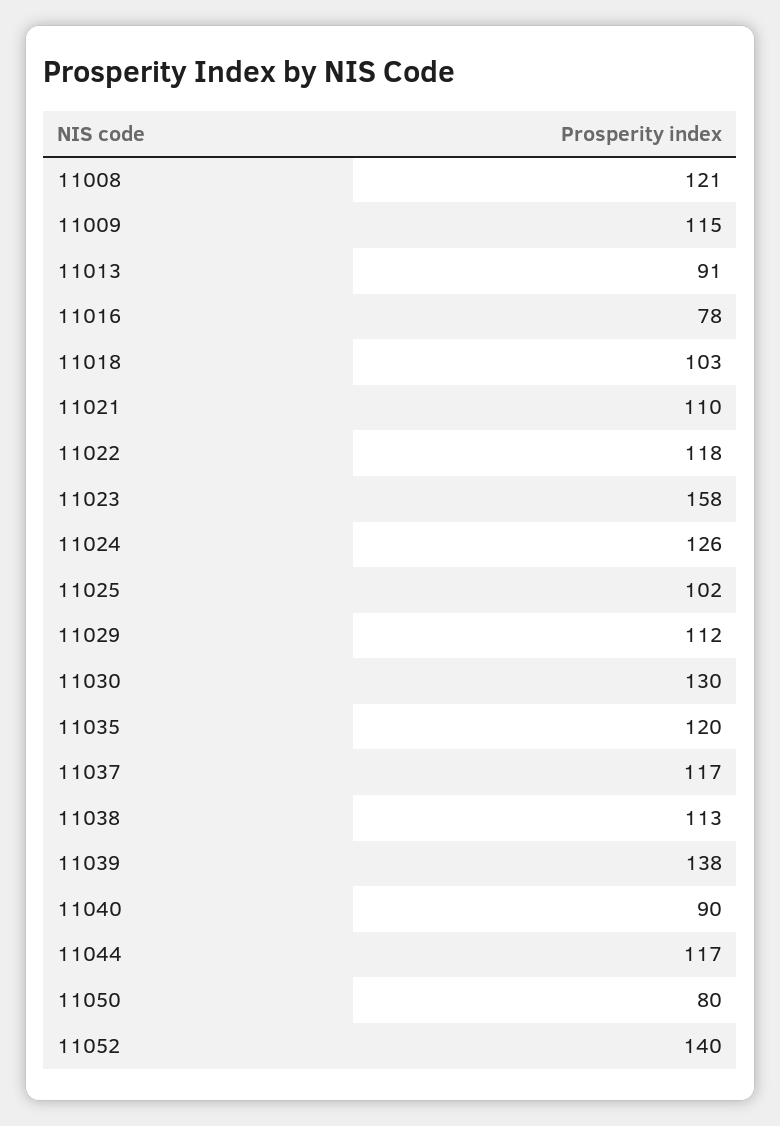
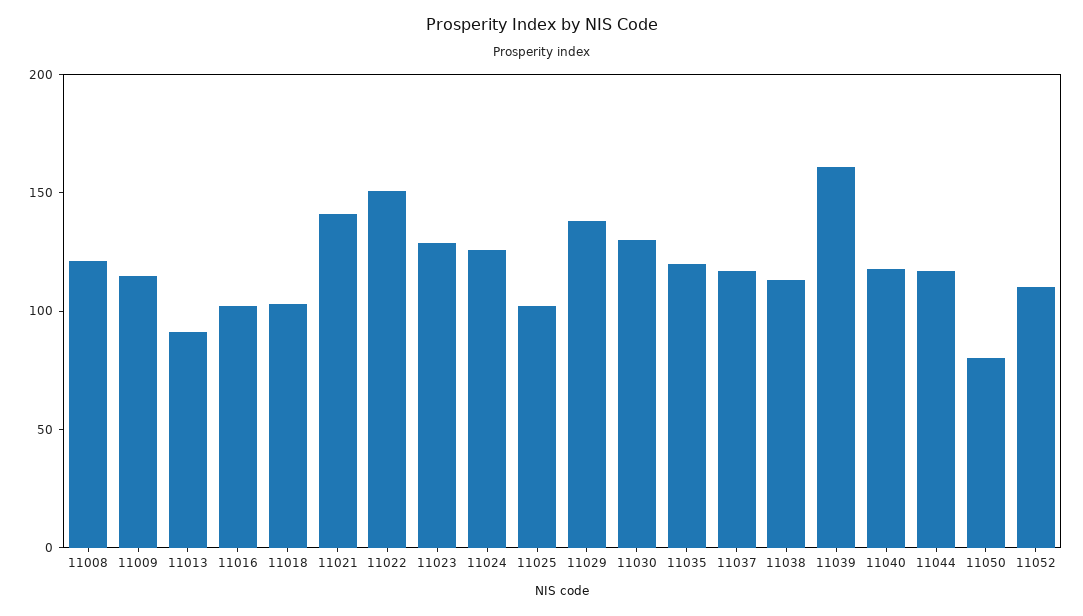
11016: 78 -> 100
11021: 110 -> 140
11022: 118 -> 150
11023: 158 -> 130
11029: 112 -> 140
11039: 138 -> 160
11040: 90 -> 120
11052: 140 -> 110

